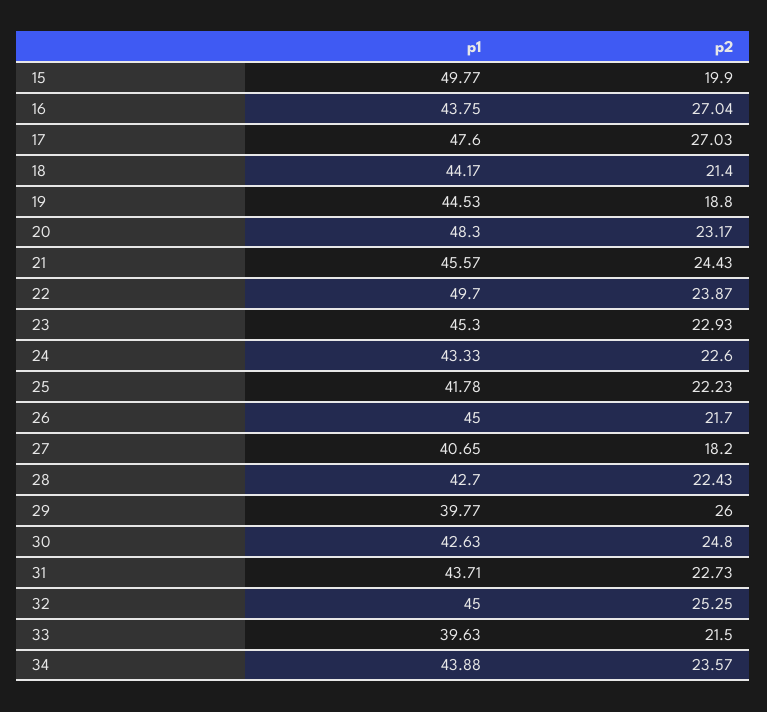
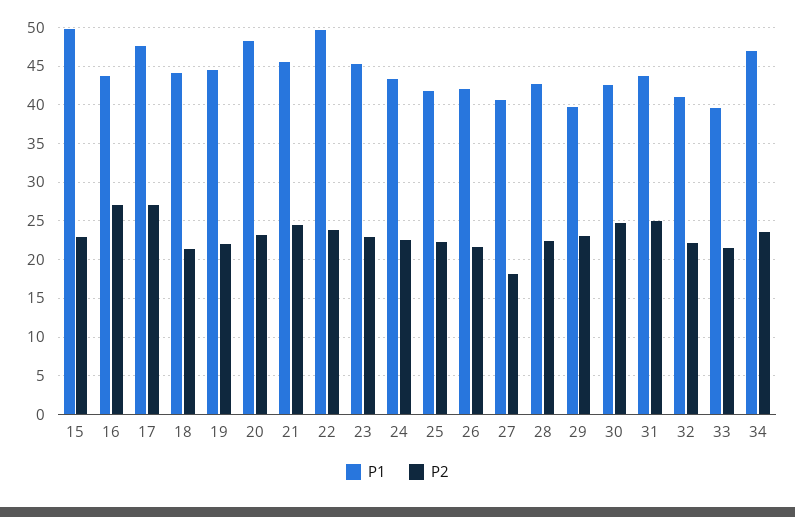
p2, 15: 19.9 -> 23
p2, 19: 18.8 -> 22
p1, 26: 45 -> 42
p2, 29: 26 -> 23
p2, 31: 22.73 -> 25
p1, 32: 45 -> 41
p2, 32: 25.25 -> 22
p1, 34: 43.88 -> 47

